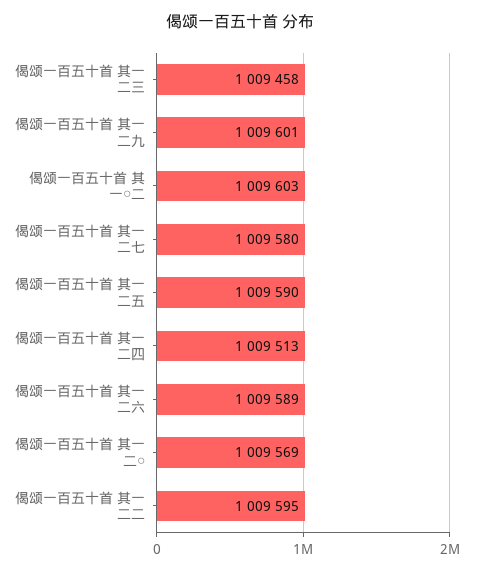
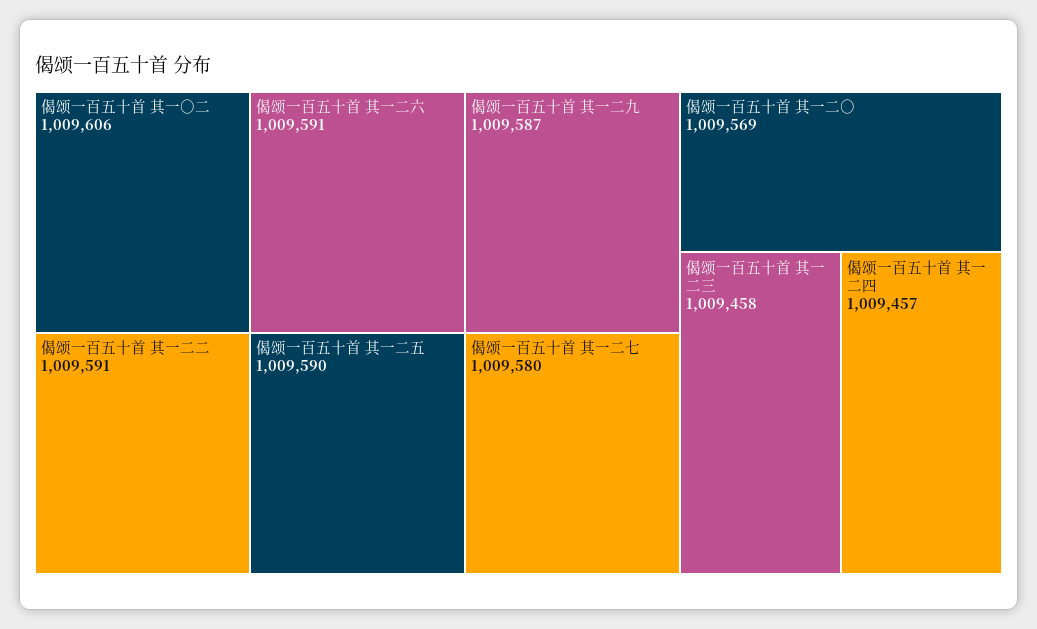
偈颂一百五十首 其一二九: 1009601 -> 1009587
偈颂一百五十首 其一○二: 1009603 -> 1009606
偈颂一百五十首 其一二四: 1009513 -> 1009457
偈颂一百五十首 其一二六: 1009589 -> 1009591
偈颂一百五十首 其一二二: 1009595 -> 1009591

